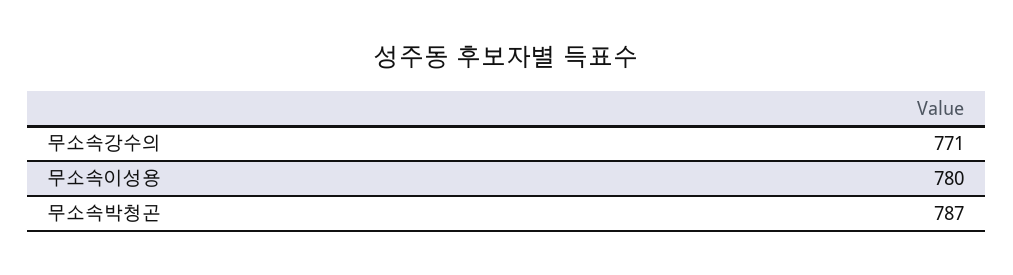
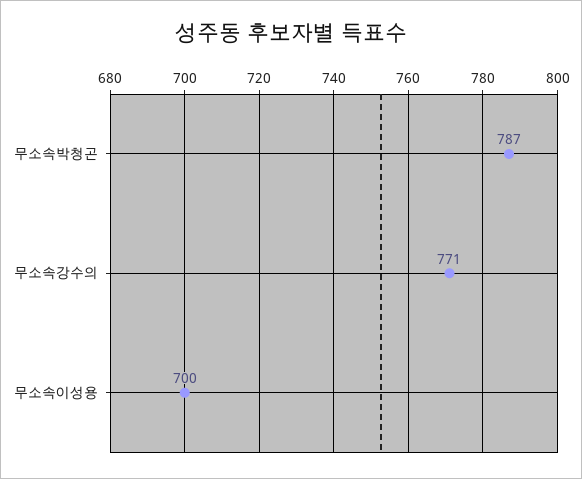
무소속이성용: 780 -> 700

